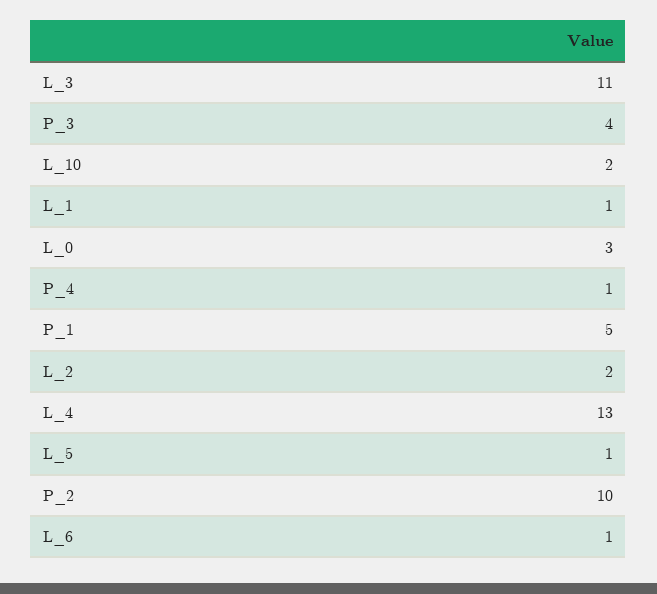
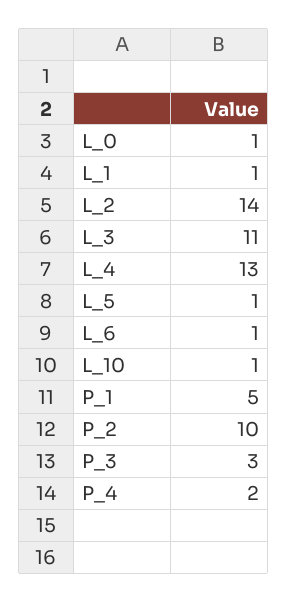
P_3: 4 -> 3
L_10: 2 -> 1
L_0: 3 -> 1
P_4: 1 -> 2
L_2: 2 -> 14

